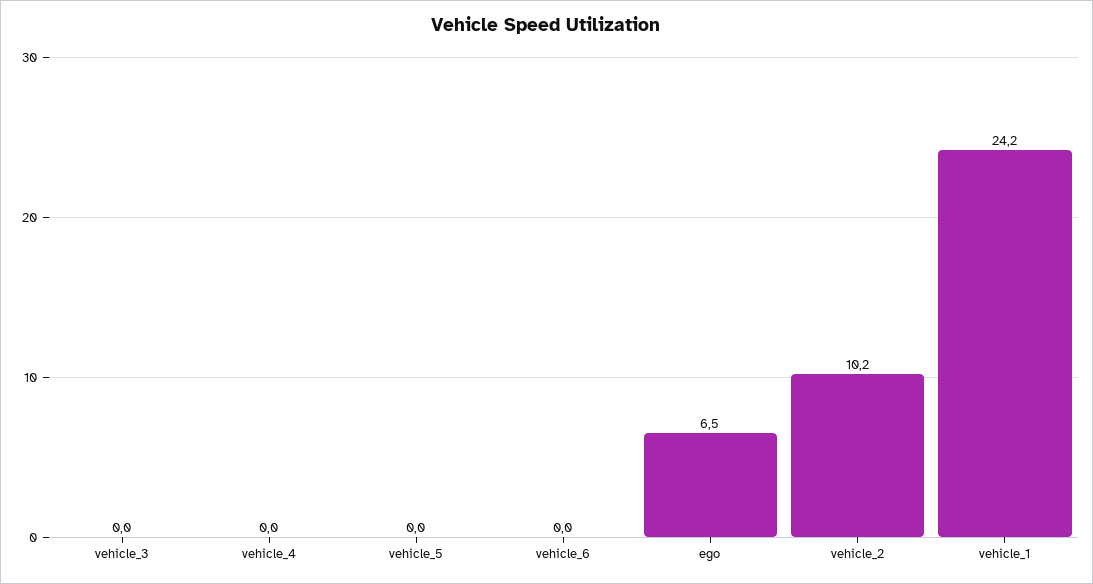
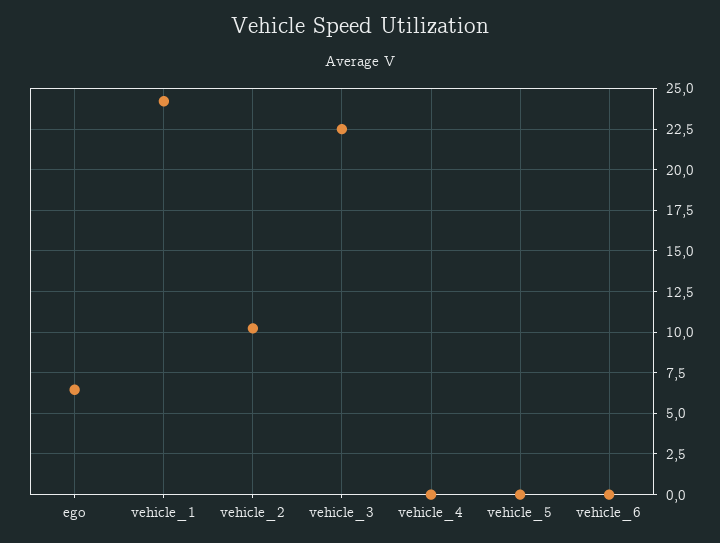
vehicle_3: 0 -> 22.5

